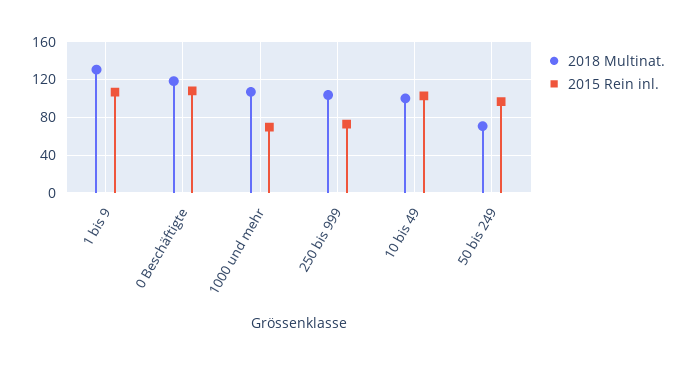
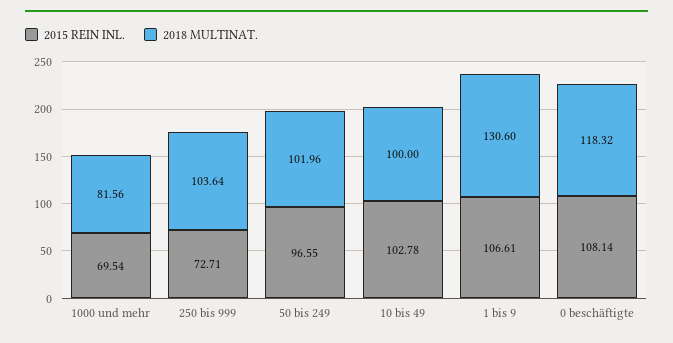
2018 Multinat., 1000 und mehr: 110 -> 81.56
2018 Multinat., 50 bis 249: 70 -> 101.96

